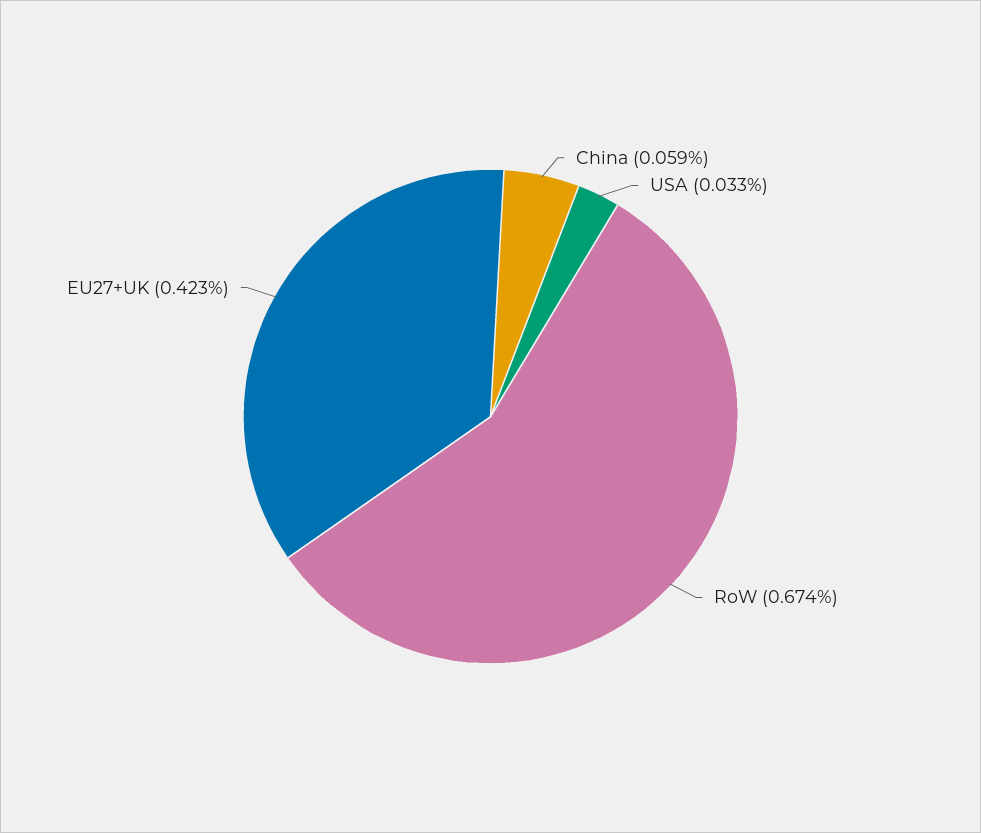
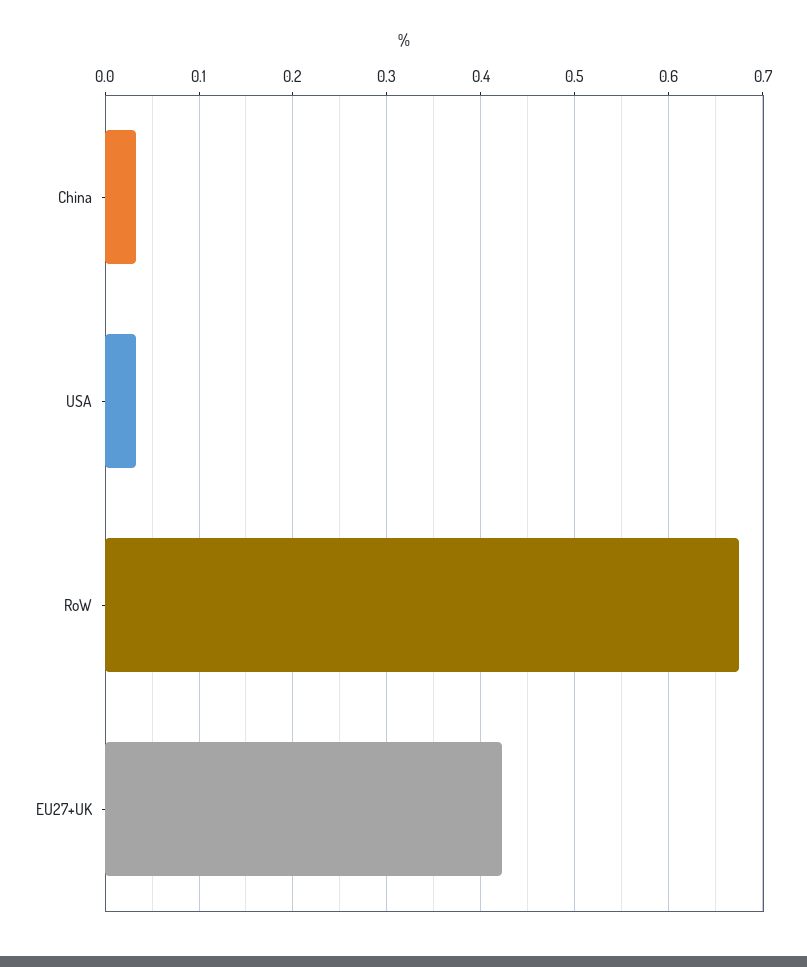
China: 0.059 -> 0.03

